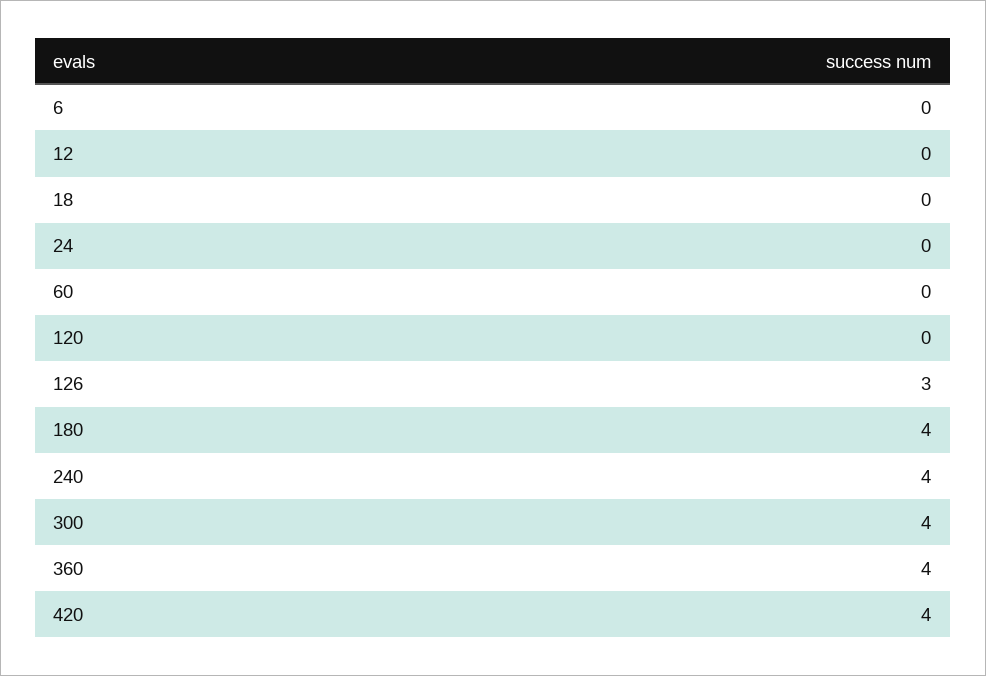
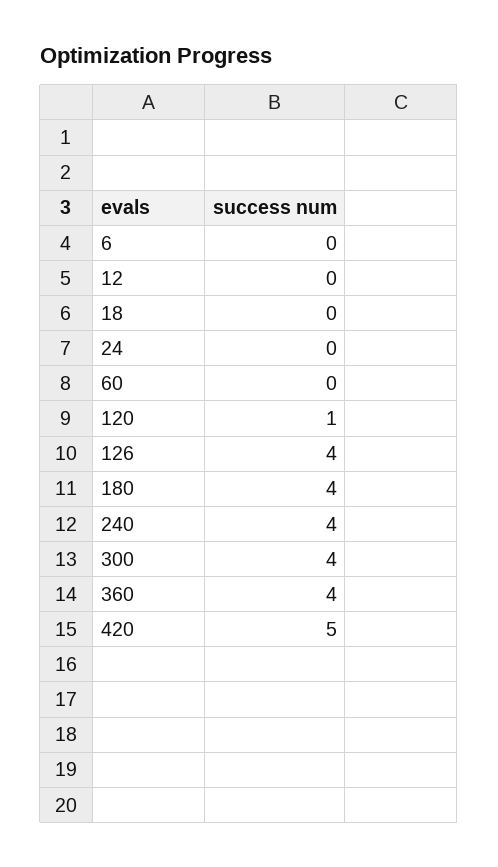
120: 0 -> 1
126: 3 -> 4
420: 4 -> 5

